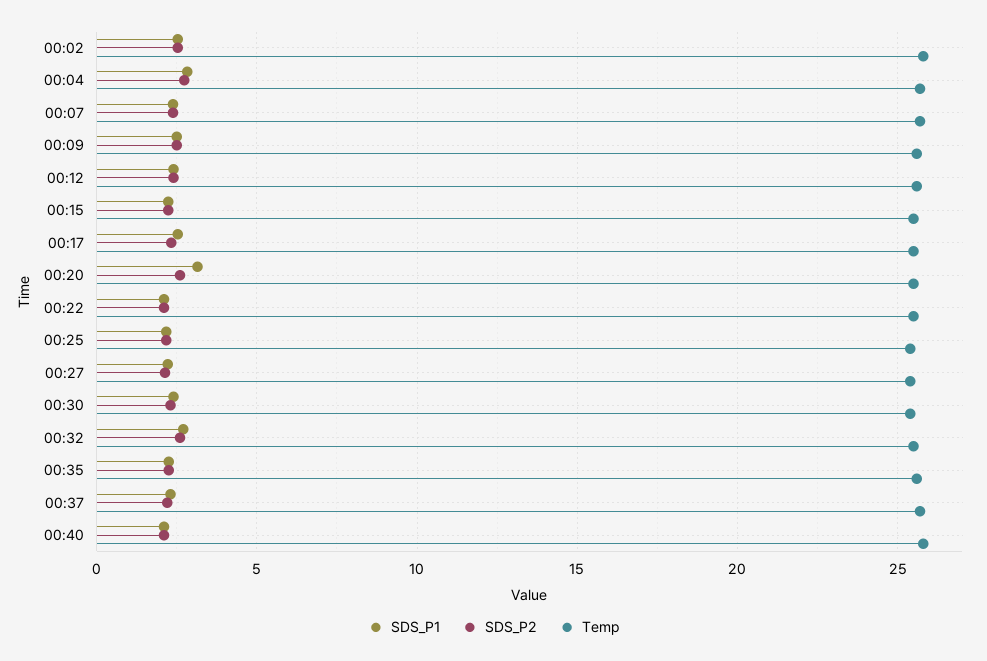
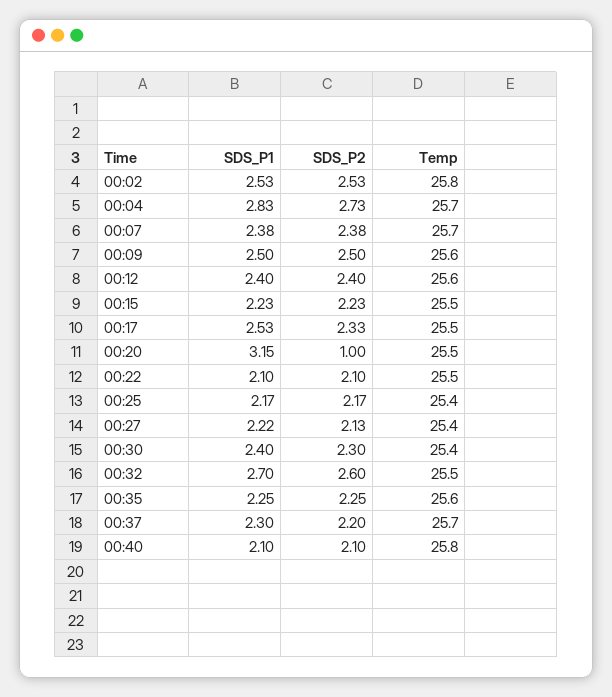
SDS_P2, 00:20: 2.5 -> 1

